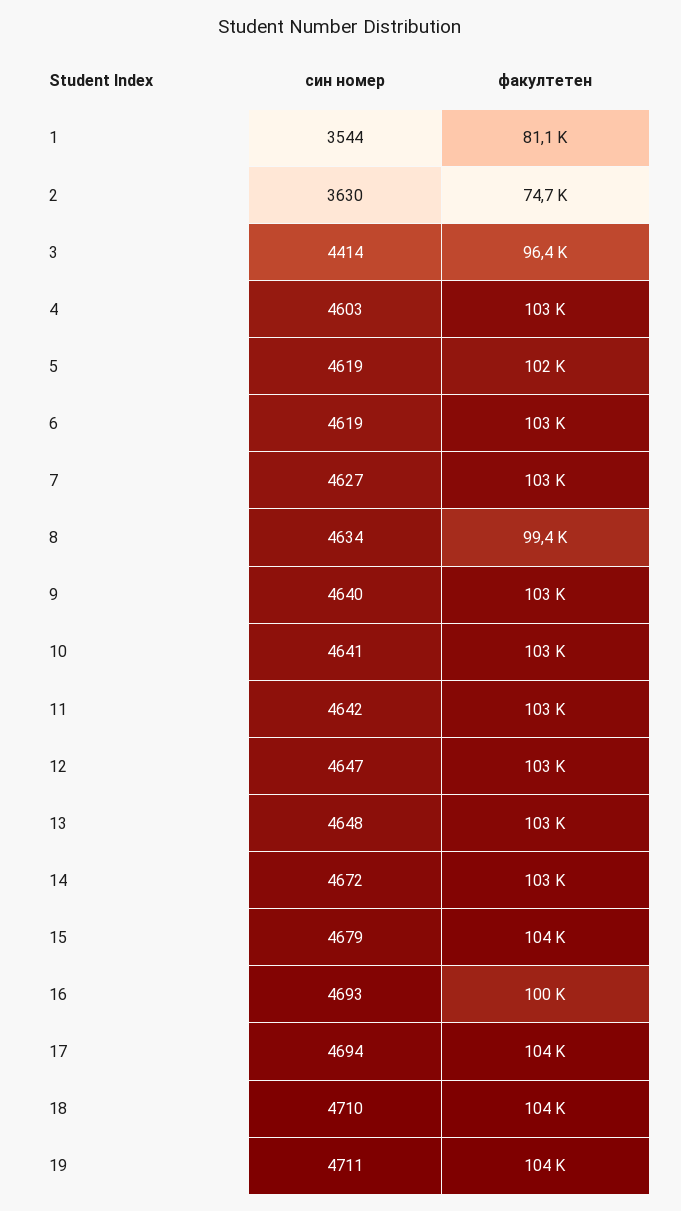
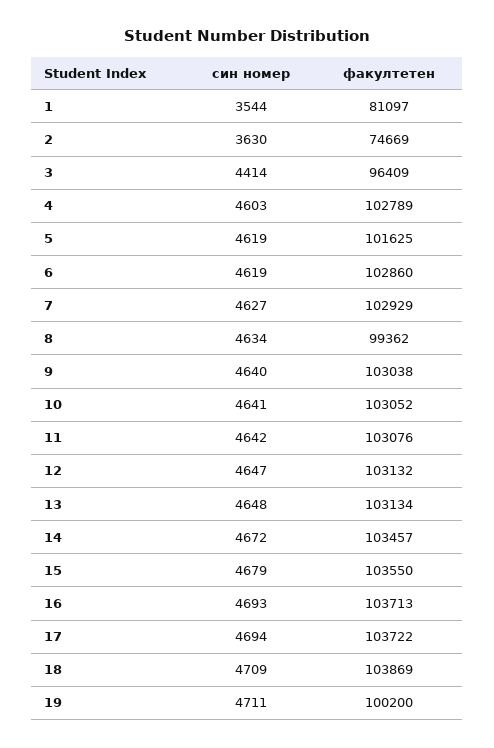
факултетен, 16: 100000 -> 103713
син номер, 18: 4710 -> 4709
факултетен, 19: 104000 -> 100200

